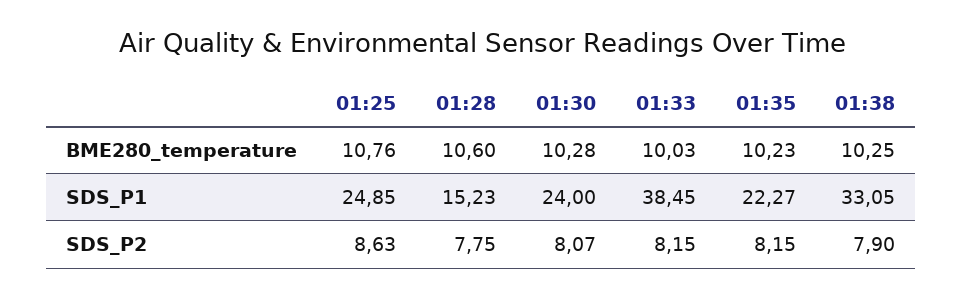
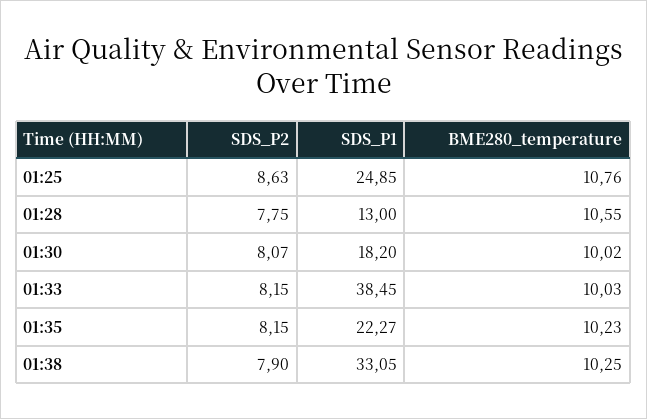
01:28, BME280_temperature: 10.6 -> 10.55
01:30, BME280_temperature: 10.28 -> 10.02
01:28, SDS_P1: 15.23 -> 13
01:30, SDS_P1: 24 -> 18.2

